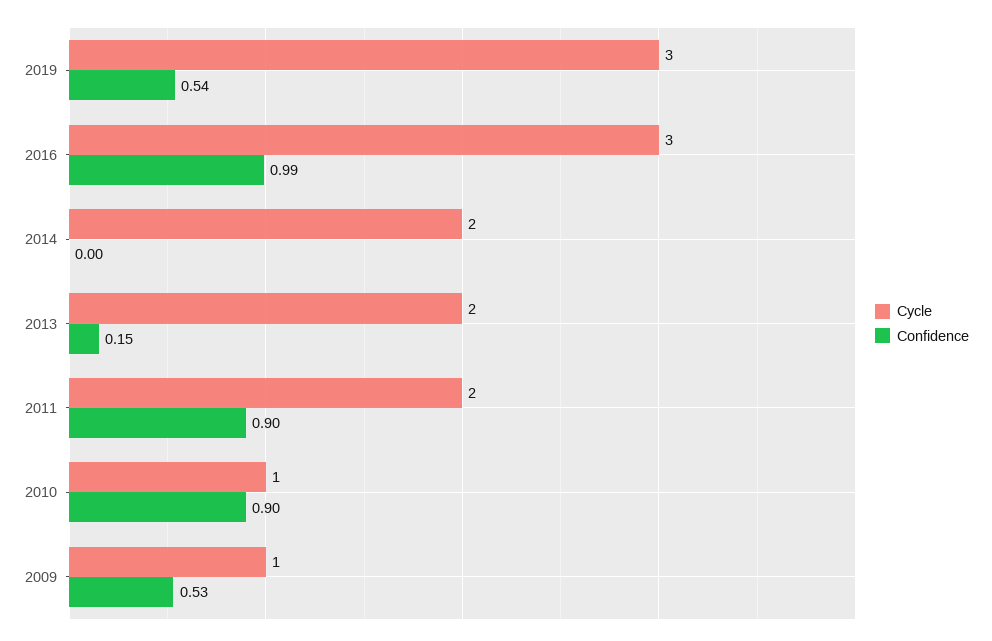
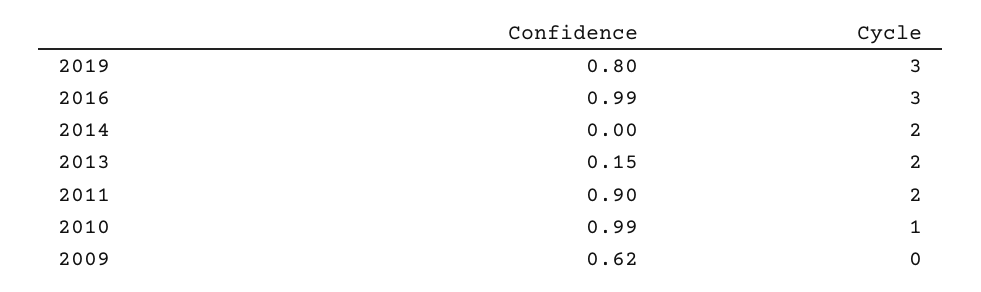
Confidence, 2019: 0.54 -> 0.8
Confidence, 2010: 0.9 -> 0.99
Cycle, 2009: 1 -> 0
Confidence, 2009: 0.53 -> 0.62

